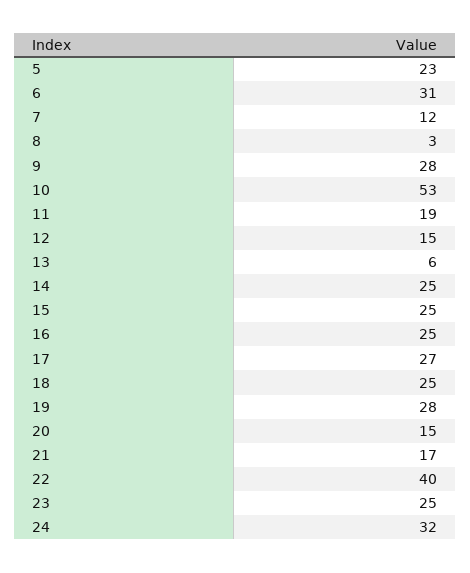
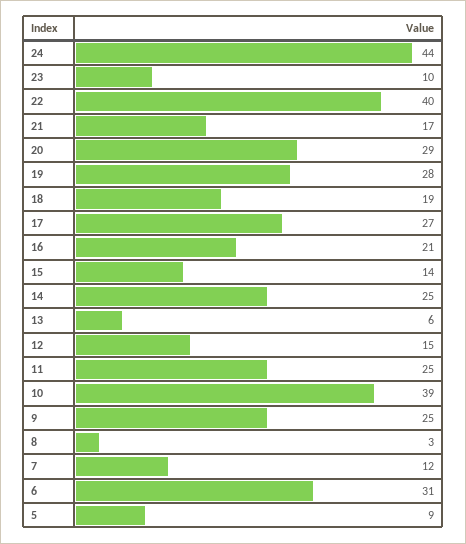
5: 23 -> 9
9: 28 -> 25
10: 53 -> 39
11: 19 -> 25
15: 25 -> 14
16: 25 -> 21
18: 25 -> 19
20: 15 -> 29
23: 25 -> 10
24: 32 -> 44

